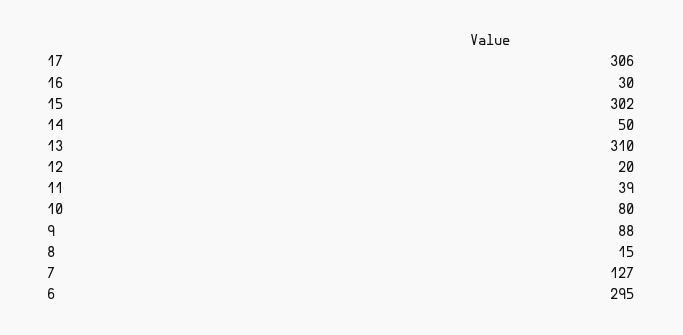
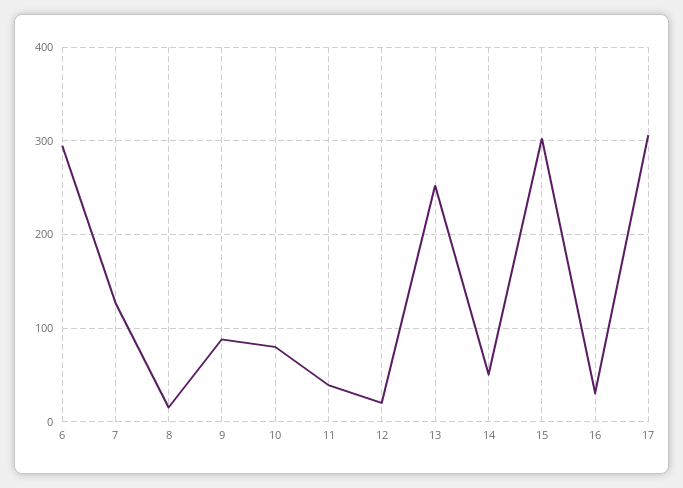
13: 310 -> 250

